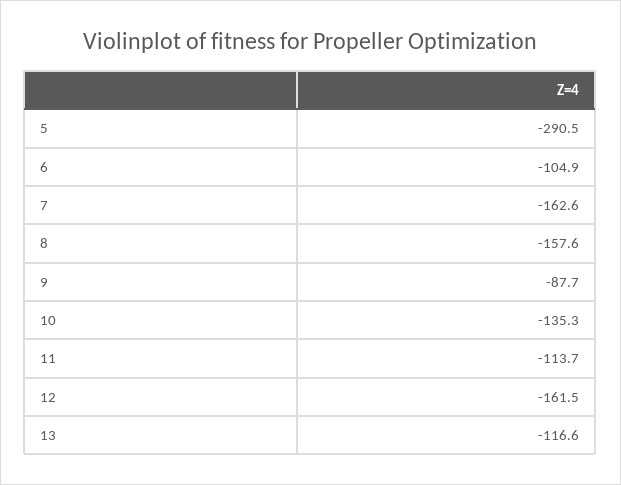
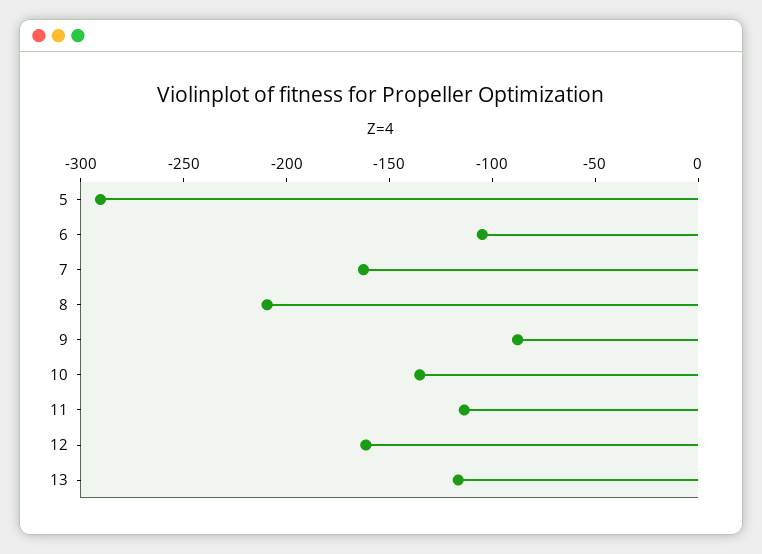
8: -157.6 -> -210

